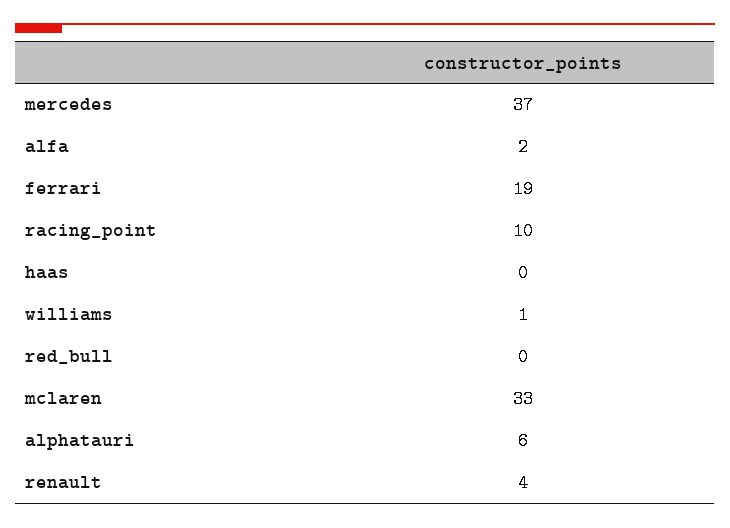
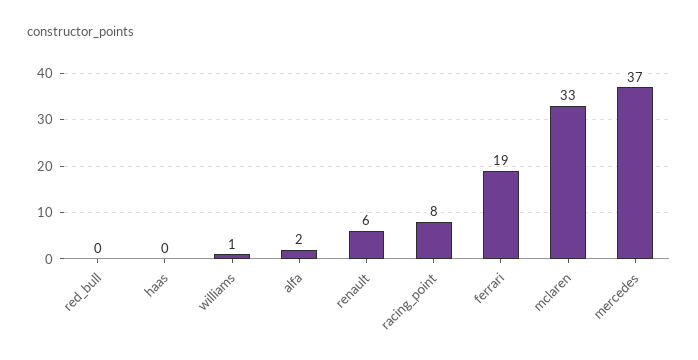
racing_point: 10 -> 8
alphatauri: 6 -> none
renault: 4 -> 6

